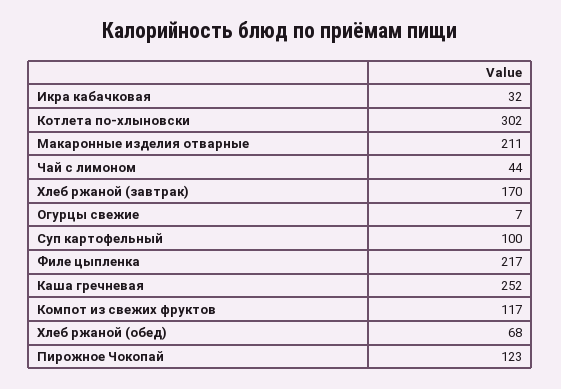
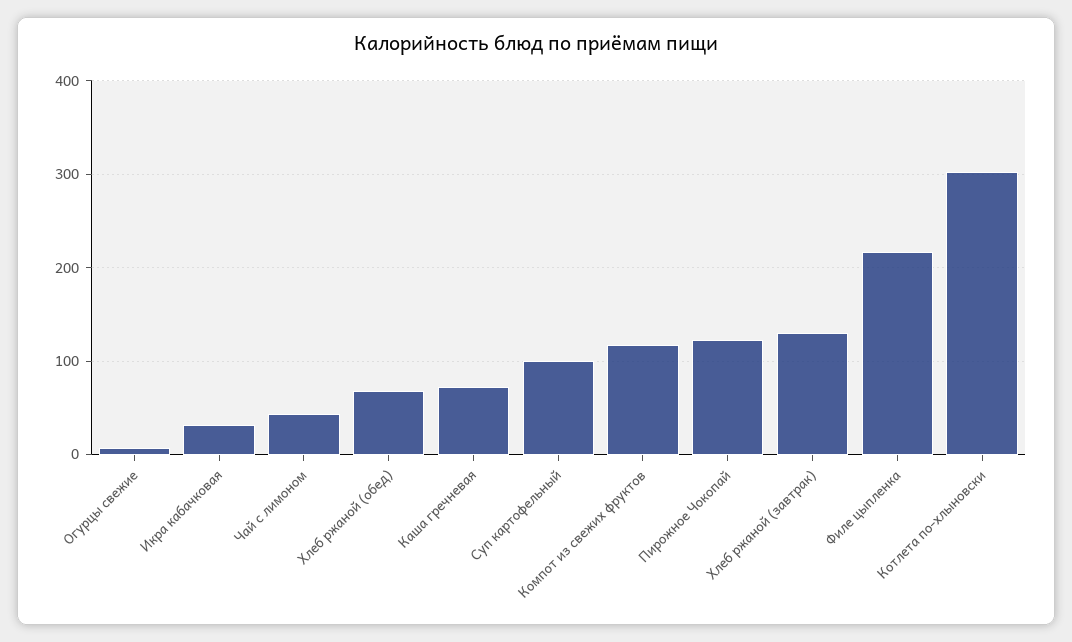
Макаронные изделия отварные: 211 -> none
Хлеб ржаной (завтрак): 170 -> 130
Каша гречневая: 252 -> 70

